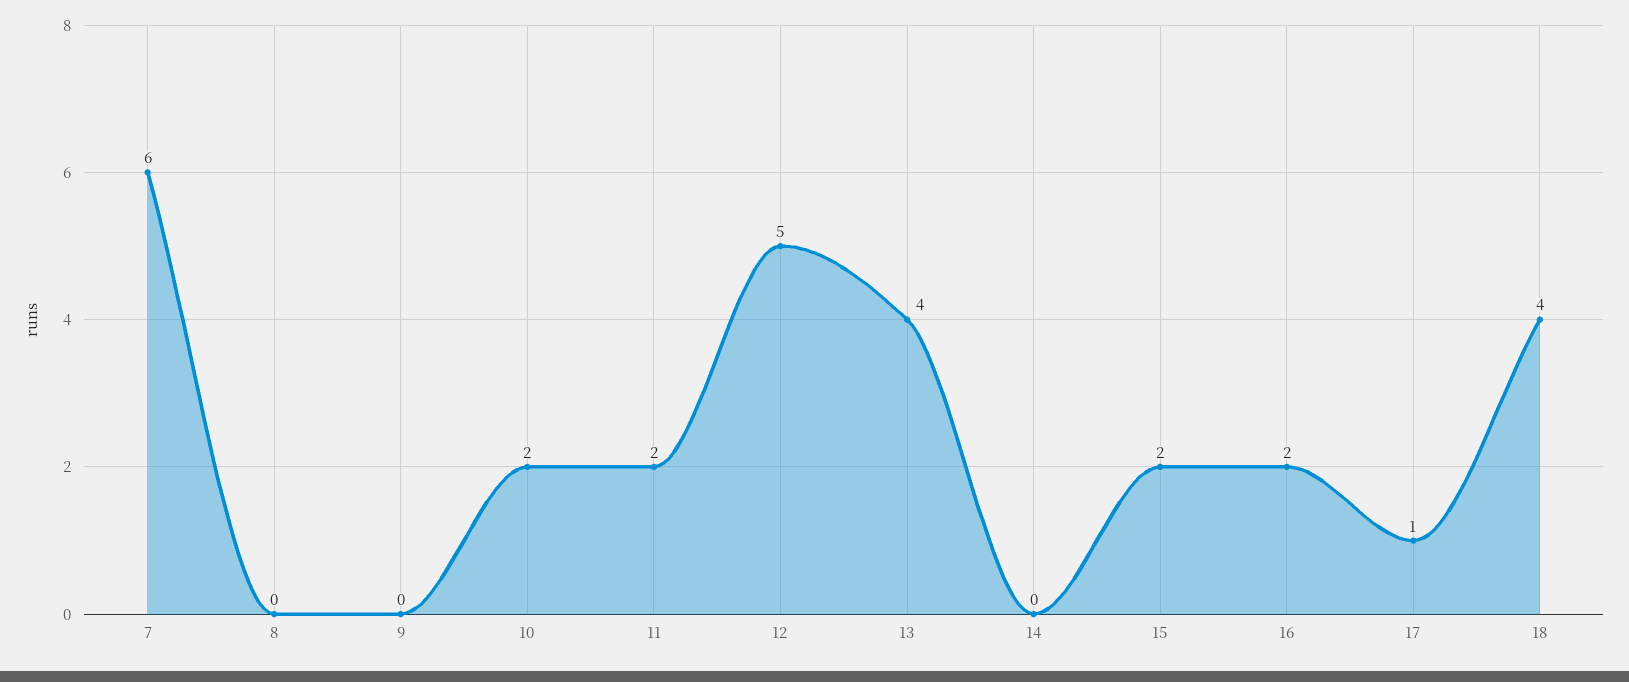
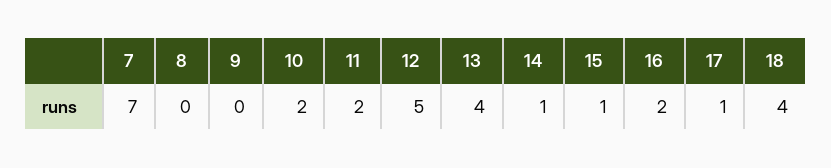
7: 6 -> 7
14: 0 -> 1
15: 2 -> 1

